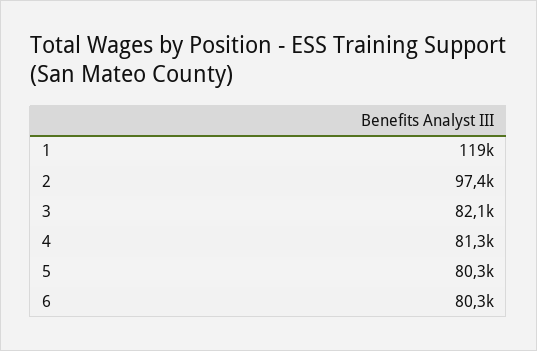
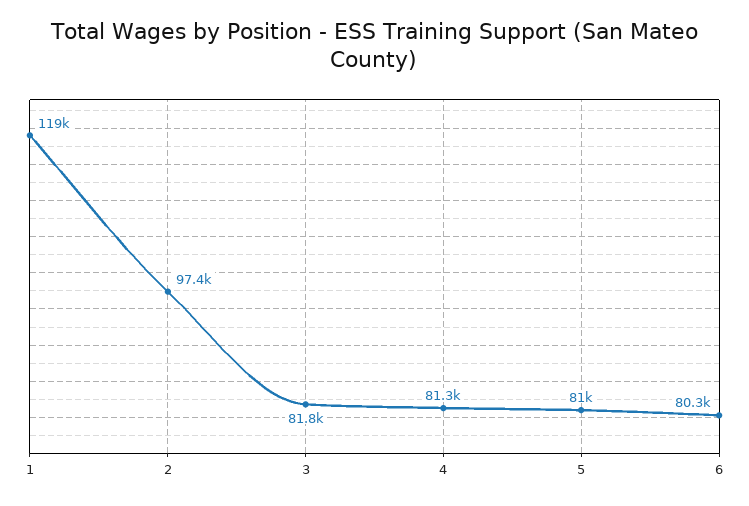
3: 82100 -> 81800
5: 80300 -> 81000

